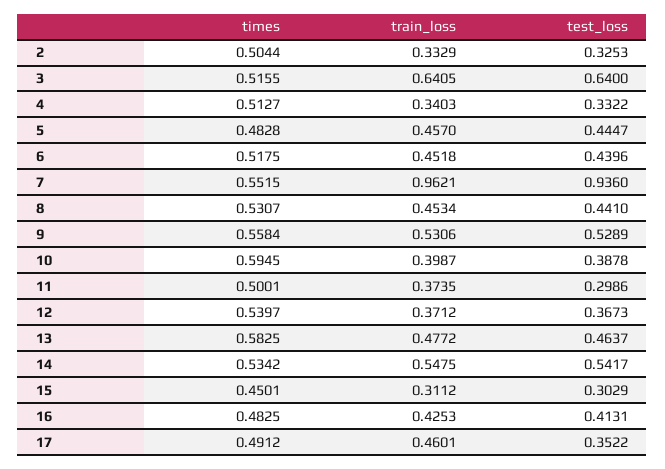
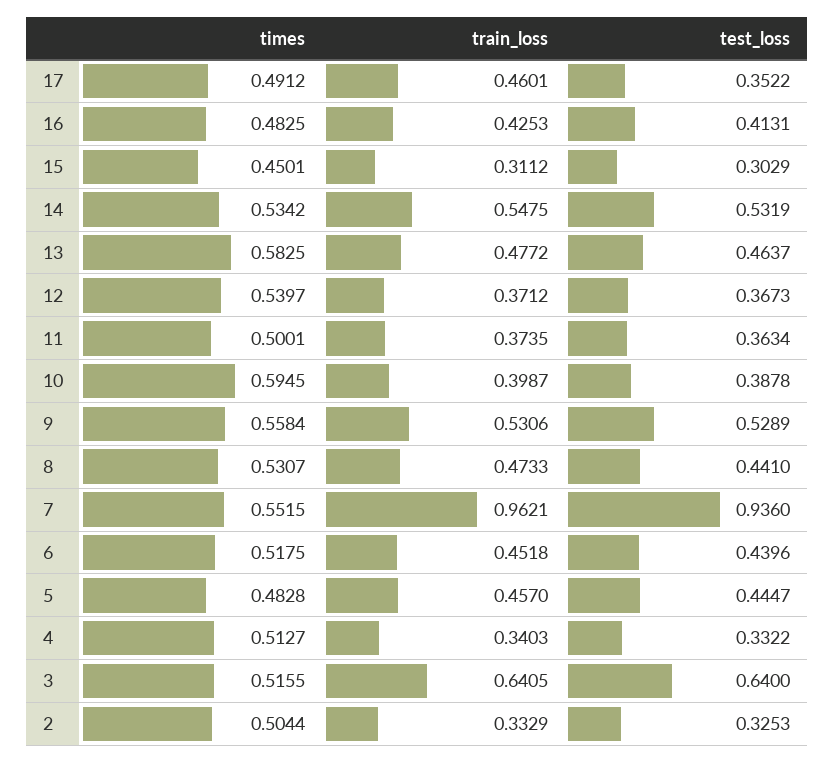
train_loss, 8: 0.4534 -> 0.4733
test_loss, 11: 0.2986 -> 0.3634
test_loss, 14: 0.5417 -> 0.5319

